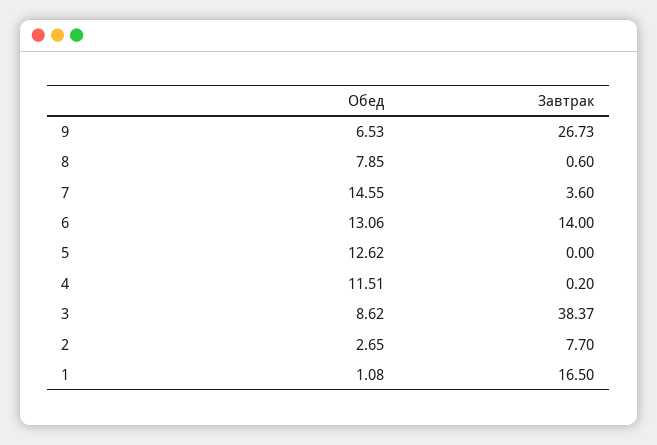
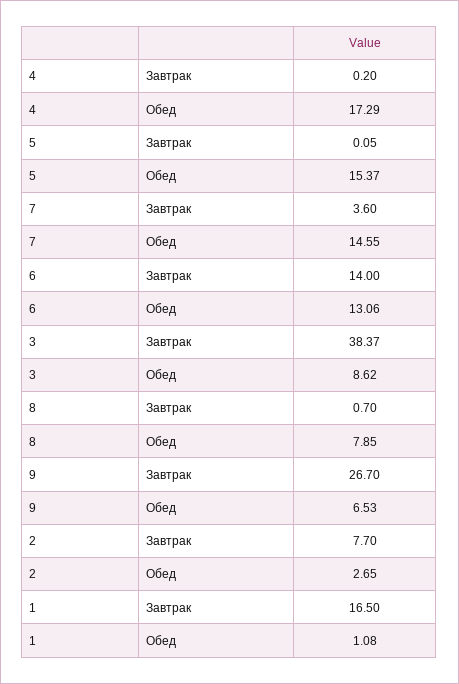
Завтрак, 9: 26.73 -> 26.7
Завтрак, 8: 0.6 -> 0.7
Обед, 5: 12.62 -> 15.37
Завтрак, 5: 0 -> 0.05
Обед, 4: 11.51 -> 17.29

